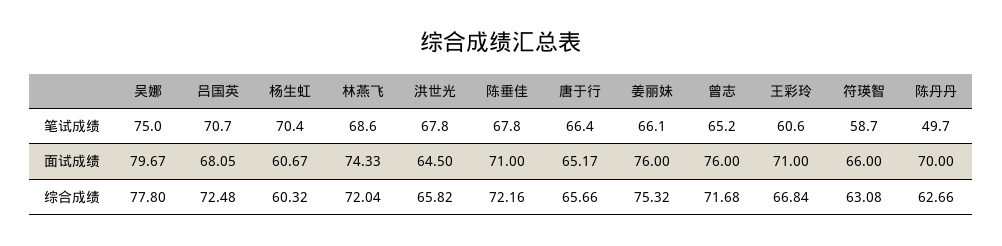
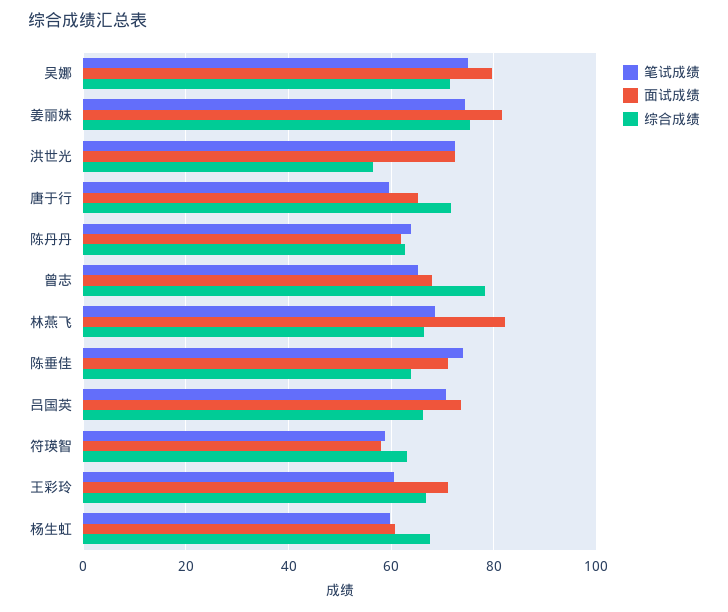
笔试成绩, 杨生虹: 70.4 -> 60
笔试成绩, 洪世光: 67.8 -> 72
笔试成绩, 陈垂佳: 67.8 -> 74
笔试成绩, 唐于行: 66.4 -> 60
笔试成绩, 姜丽妹: 66.1 -> 74
笔试成绩, 陈丹丹: 49.7 -> 64
面试成绩, 吕国英: 68.05 -> 74
面试成绩, 林燕飞: 74.33 -> 82
面试成绩, 洪世光: 64.5 -> 72
面试成绩, 姜丽妹: 76 -> 82
面试成绩, 曾志: 76 -> 68
面试成绩, 符瑛智: 66 -> 58
面试成绩, 陈丹丹: 70 -> 62
综合成绩, 吴娜: 77.8 -> 72
综合成绩, 吕国英: 72.48 -> 66
综合成绩, 杨生虹: 60.32 -> 68
综合成绩, 林燕飞: 72.04 -> 66
综合成绩, 洪世光: 65.82 -> 56
综合成绩, 陈垂佳: 72.16 -> 64
综合成绩, 唐于行: 65.66 -> 72
综合成绩, 曾志: 71.68 -> 78

